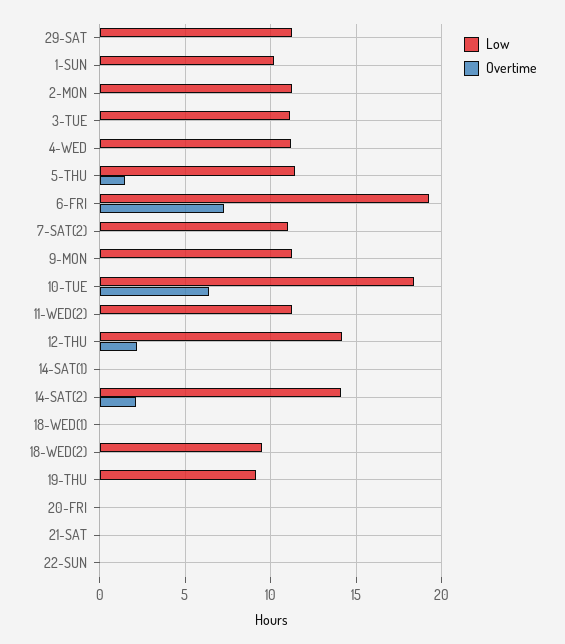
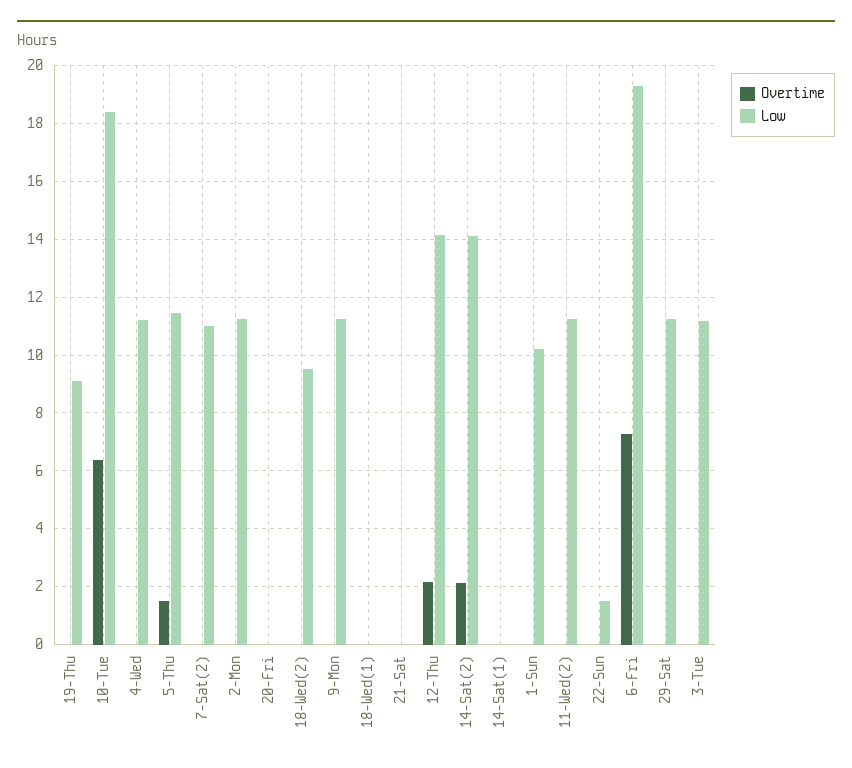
Low, 22-SUN: 0 -> 1.5

